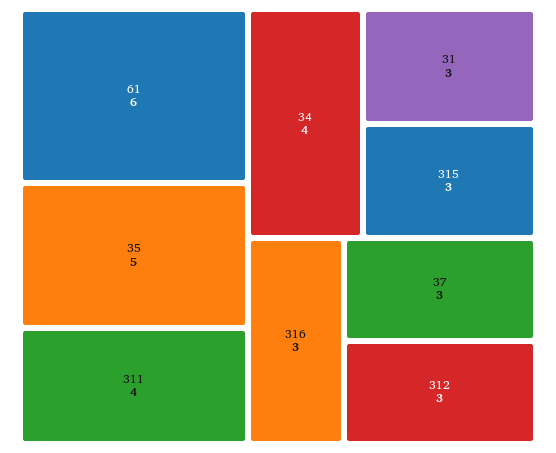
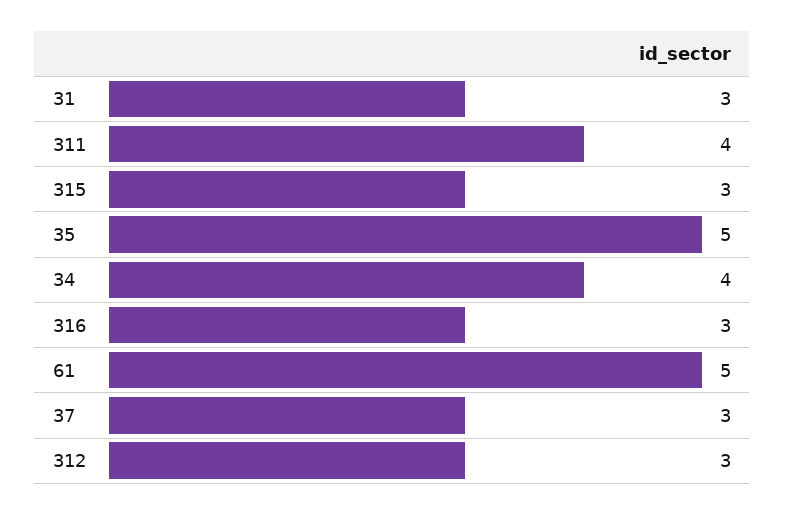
61: 6 -> 5

